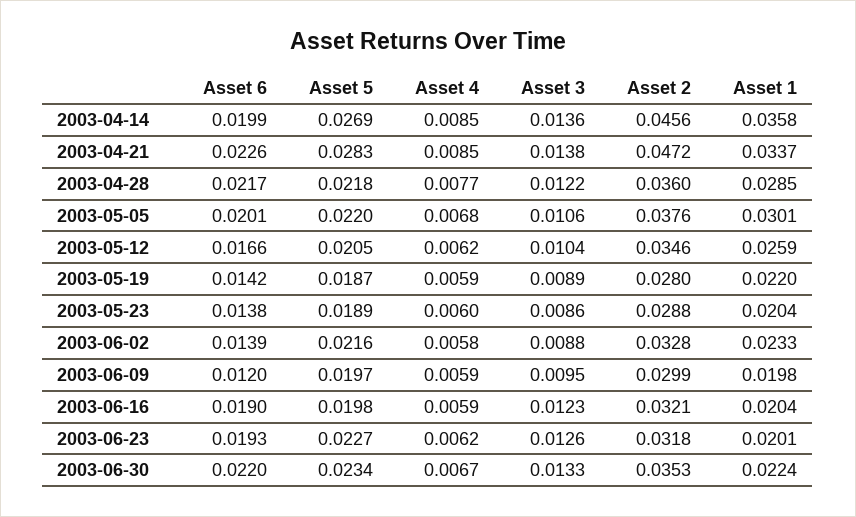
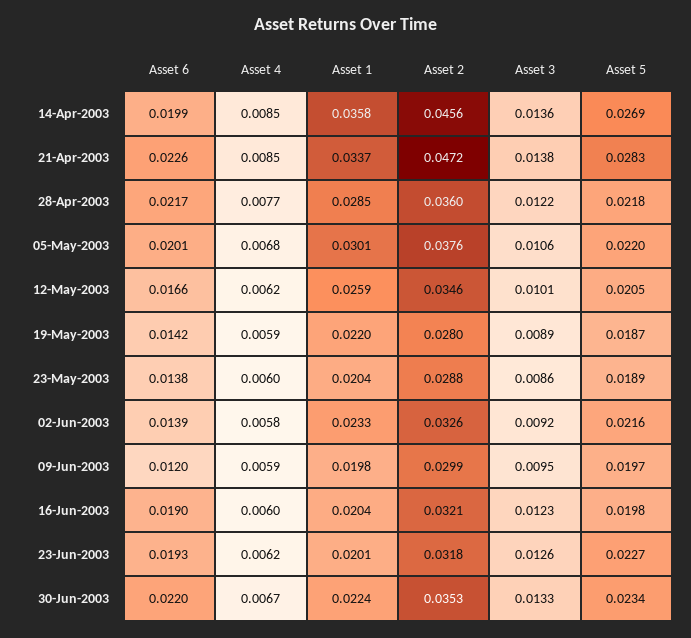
Asset 3, 2003-05-12: 0.0104 -> 0.0101
Asset 3, 2003-06-02: 0.0088 -> 0.0092
Asset 2, 2003-06-02: 0.0328 -> 0.0326
Asset 4, 2003-06-16: 0.0059 -> 0.006

